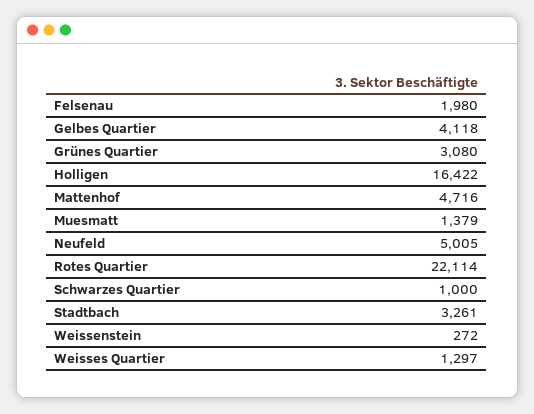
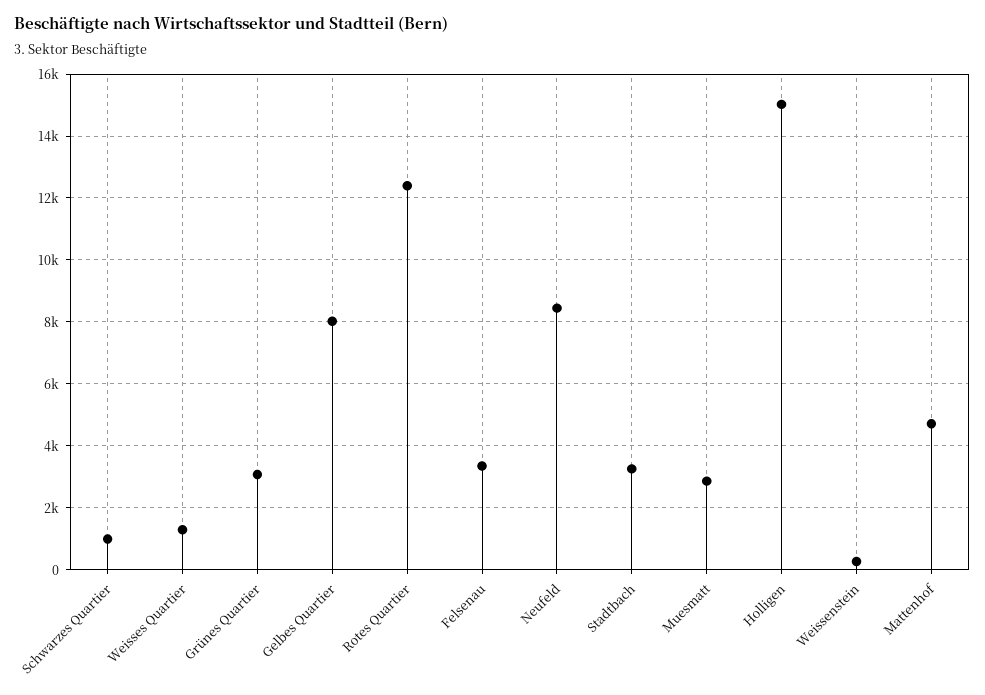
Felsenau: 1980 -> 3400
Gelbes Quartier: 4118 -> 8000
Holligen: 16422 -> 15000
Muesmatt: 1379 -> 2800
Neufeld: 5005 -> 8400
Rotes Quartier: 22114 -> 12400

